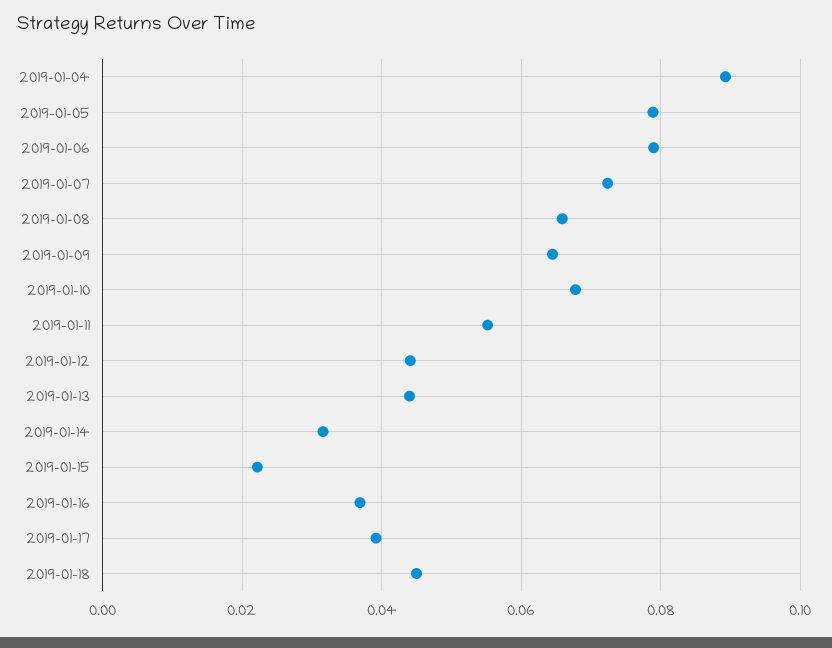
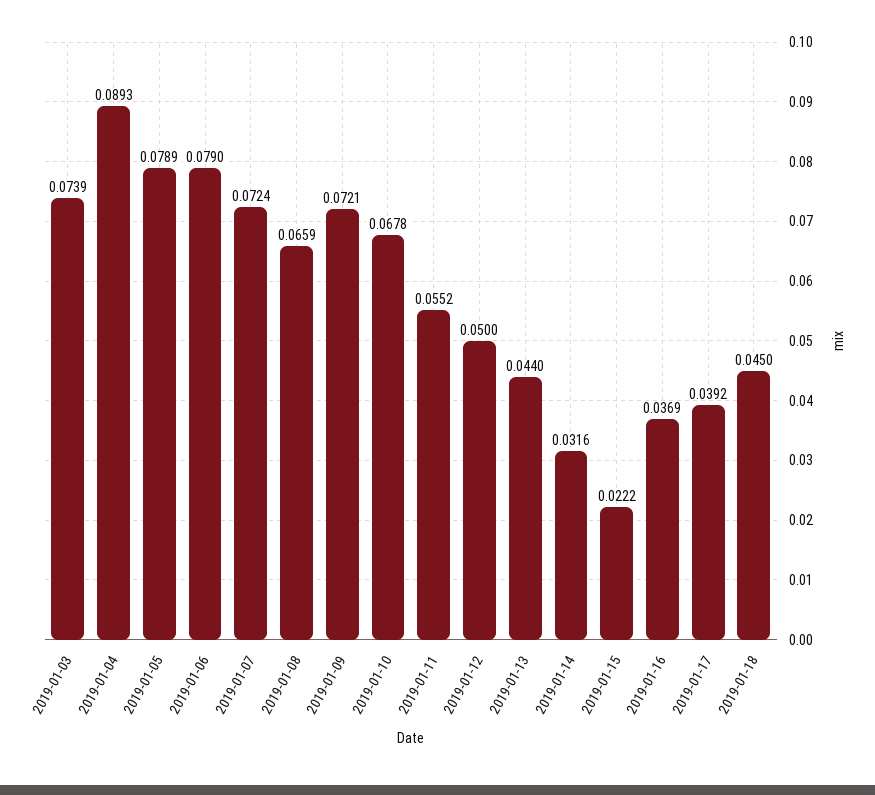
2019-01-09: 0.064 -> 0.0721
2019-01-12: 0.044 -> 0.05
2019-01-03: none -> 0.0739

